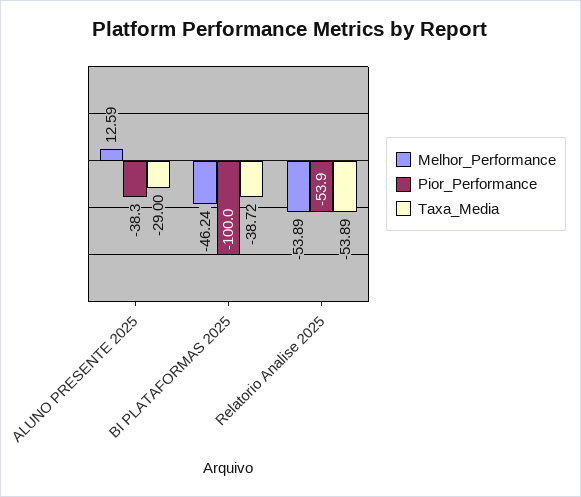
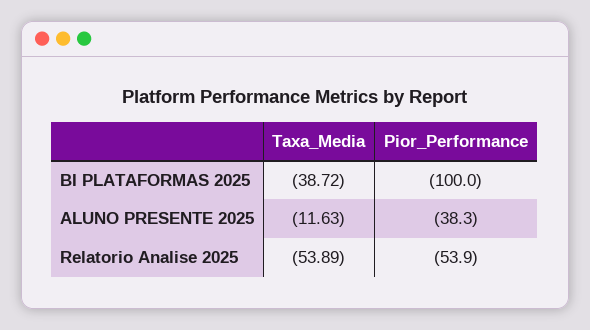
Melhor_Performance, ALUNO PRESENTE 2025: 12.59 -> none
Taxa_Media, ALUNO PRESENTE 2025: -29 -> -11.63
Melhor_Performance, BI PLATAFORMAS 2025: -46.24 -> none
Melhor_Performance, Relatorio Analise 2025: -53.89 -> none

